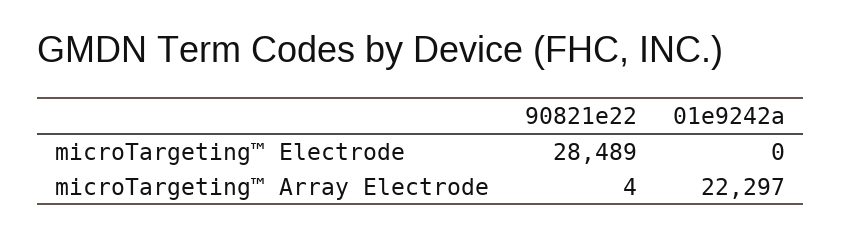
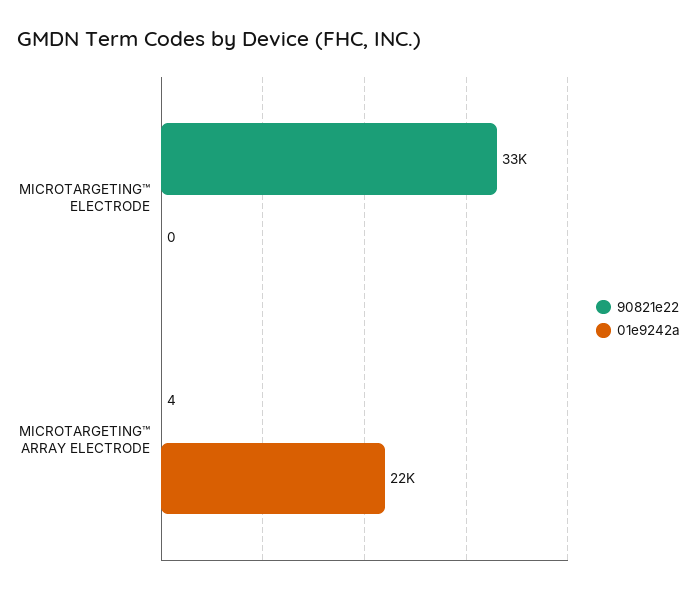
90821e22, microTargeting™ Electrode: 28489 -> 33000

